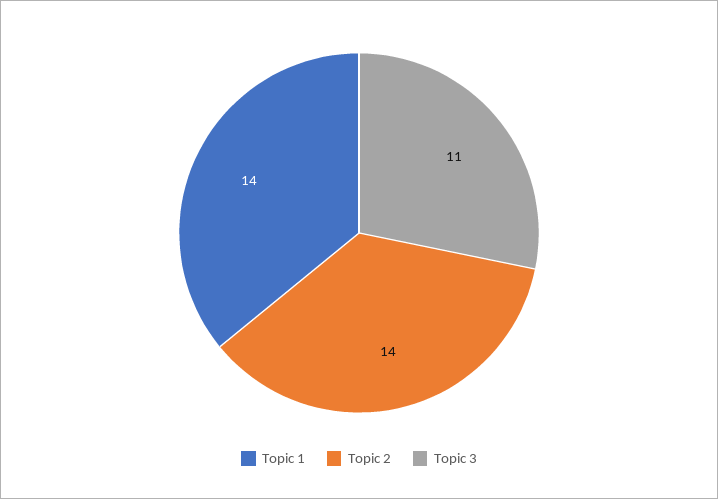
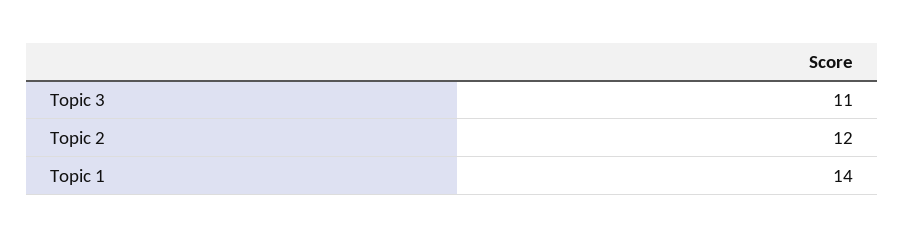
Topic 2: 14 -> 12

